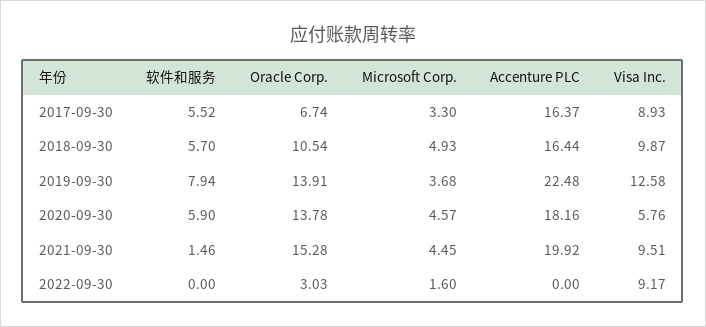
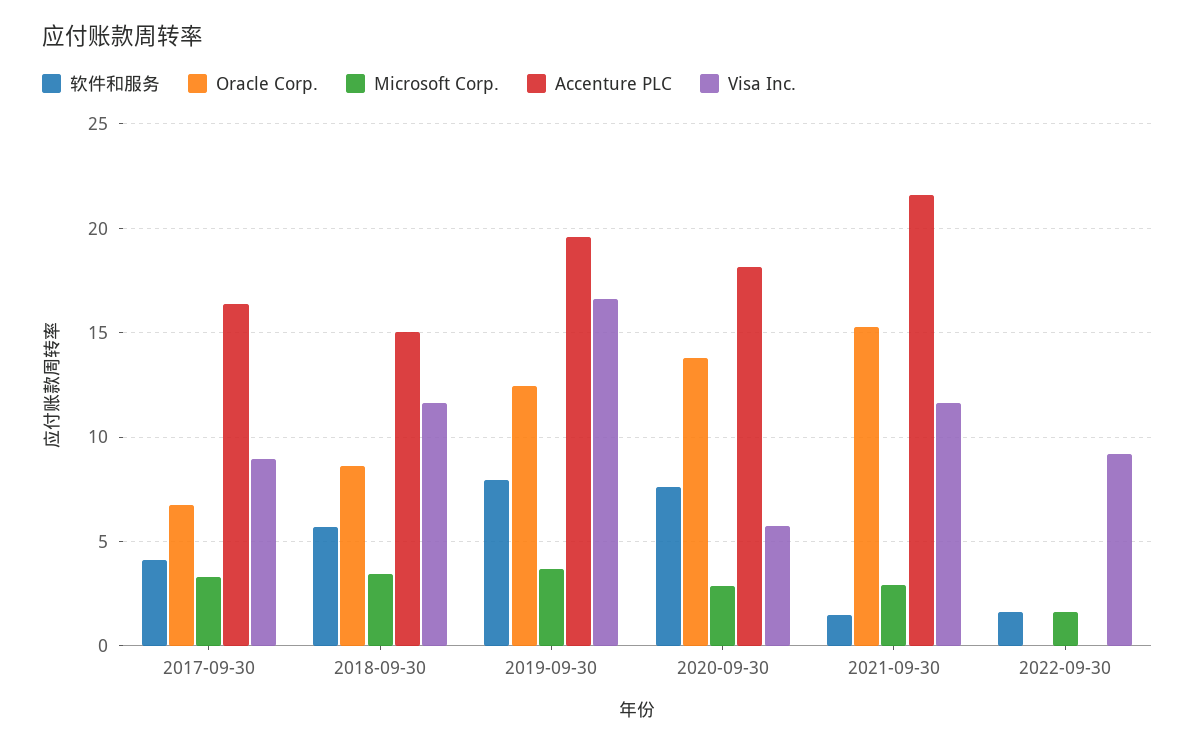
软件和服务, 2017-09-30: 5.52 -> 4
Oracle Corp., 2018-09-30: 10.54 -> 8.5
Microsoft Corp., 2018-09-30: 4.93 -> 3.5
Accenture PLC, 2018-09-30: 16.44 -> 15
Visa Inc., 2018-09-30: 9.87 -> 11.5
Oracle Corp., 2019-09-30: 13.91 -> 12.5
Accenture PLC, 2019-09-30: 22.48 -> 19.5
Visa Inc., 2019-09-30: 12.58 -> 16.5
软件和服务, 2020-09-30: 5.9 -> 7.5
Microsoft Corp., 2020-09-30: 4.57 -> 3
Microsoft Corp., 2021-09-30: 4.45 -> 3
Accenture PLC, 2021-09-30: 19.92 -> 21.5
Visa Inc., 2021-09-30: 9.51 -> 11.5
软件和服务, 2022-09-30: 0 -> 1.5
Oracle Corp., 2022-09-30: 3.03 -> 0

